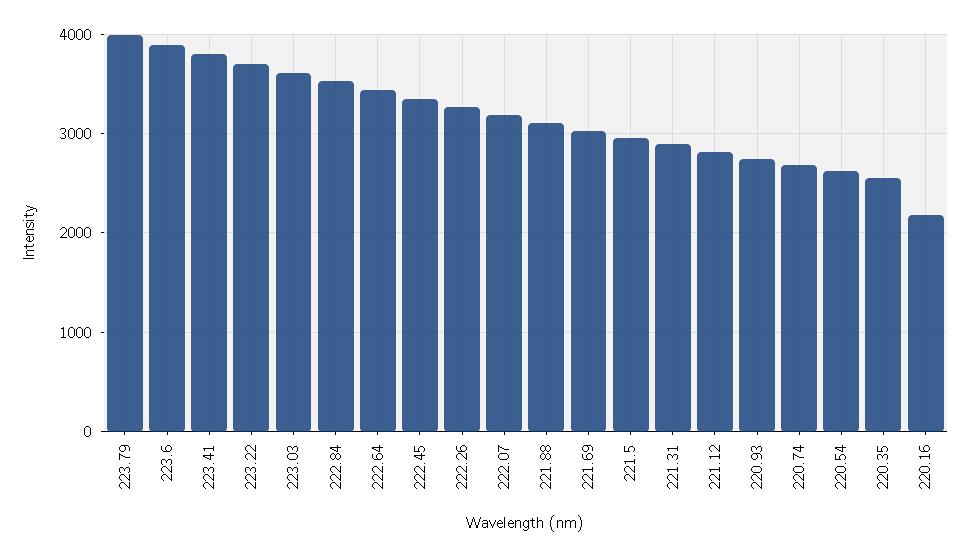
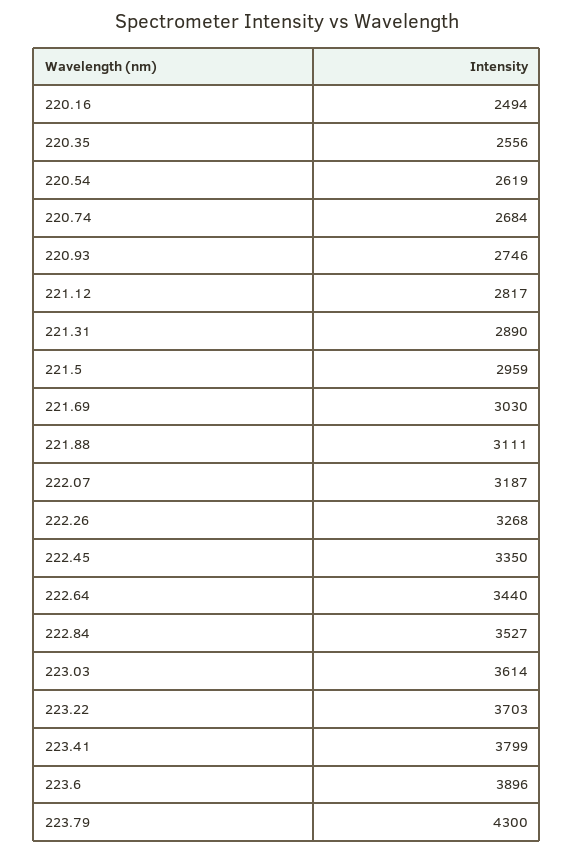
223.79: 4000 -> 4300
220.16: 2200 -> 2494

